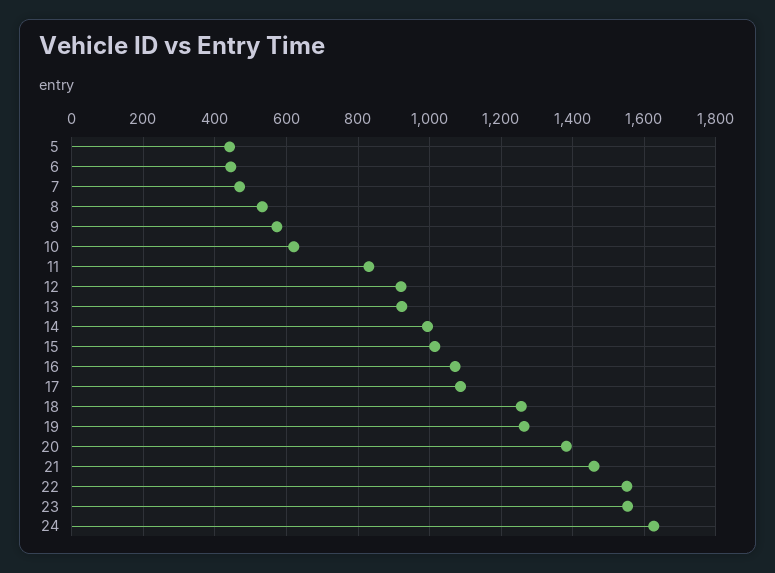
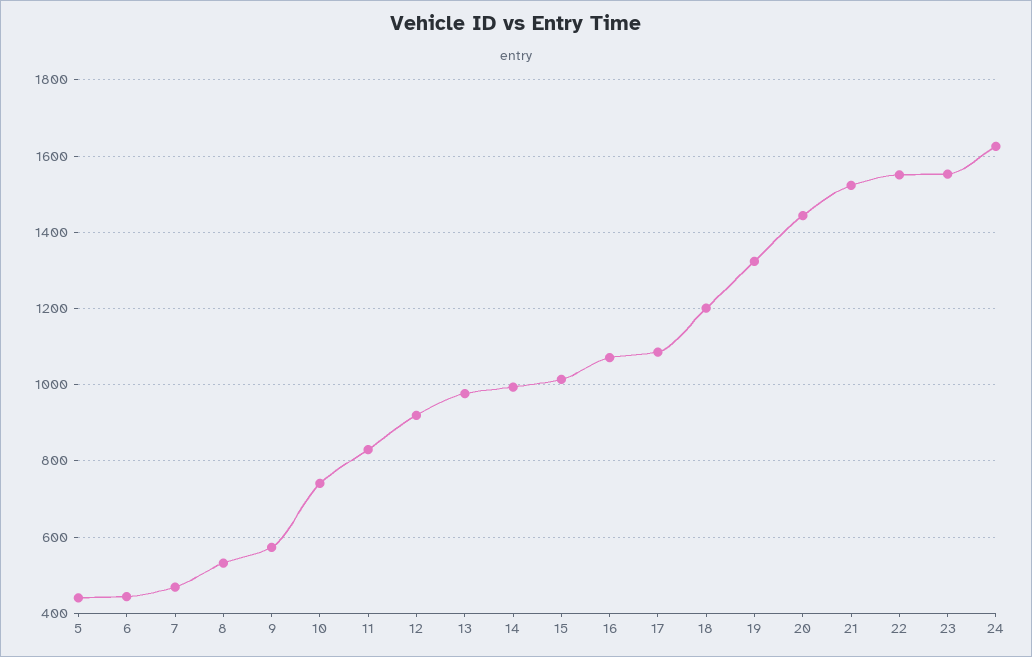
10: 620 -> 740
13: 920 -> 980
18: 1260 -> 1200
19: 1260 -> 1320
20: 1380 -> 1440
21: 1460 -> 1520

